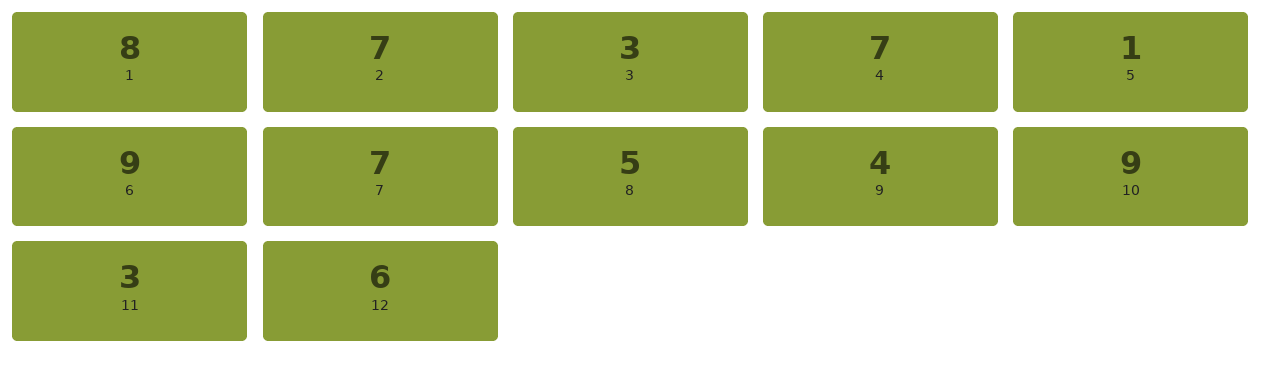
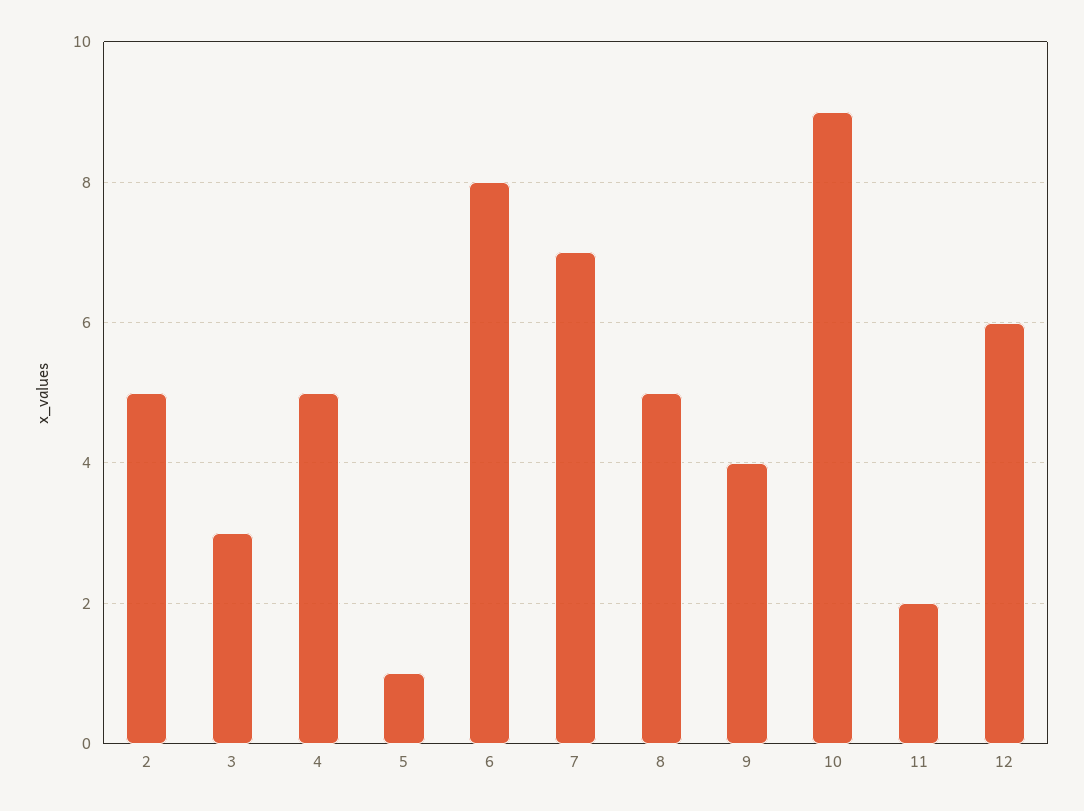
1: 8 -> none
2: 7 -> 5
4: 7 -> 5
6: 9 -> 8
11: 3 -> 2

